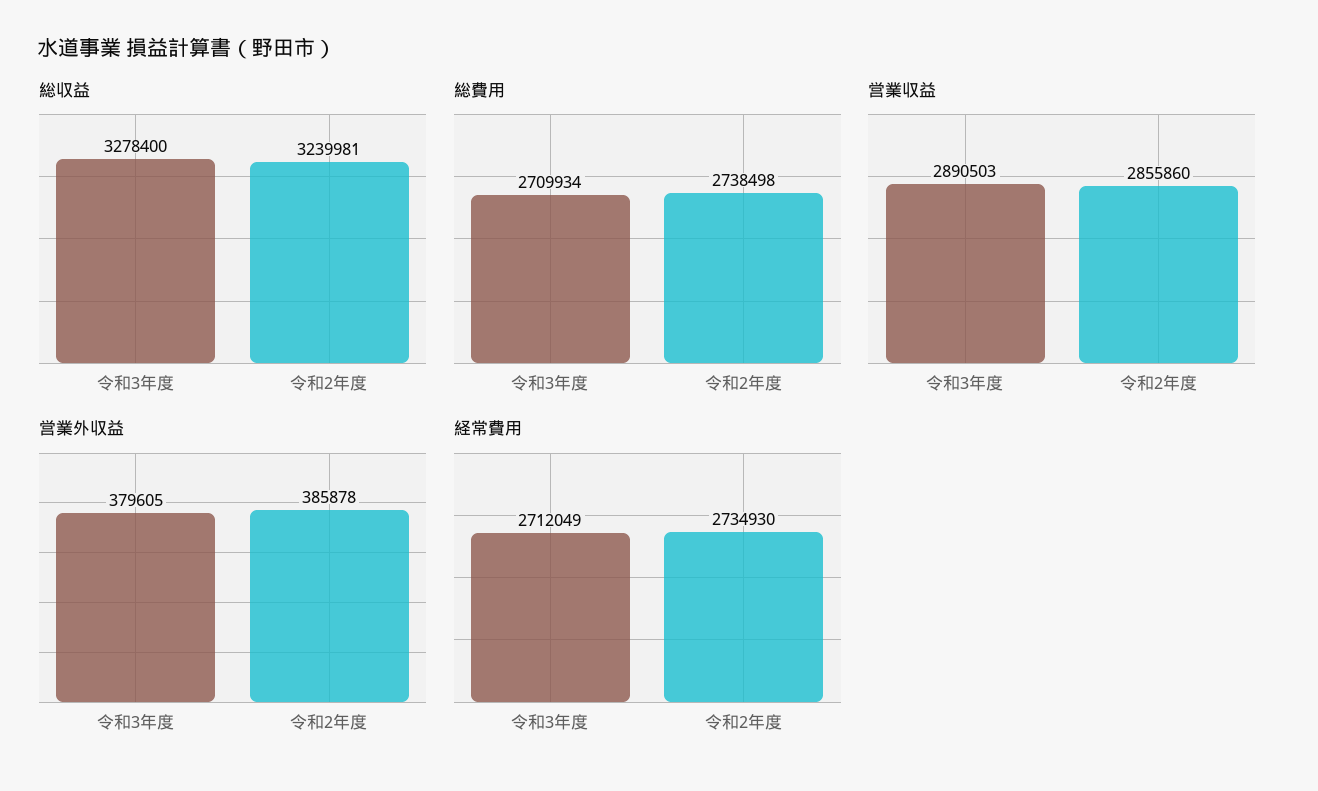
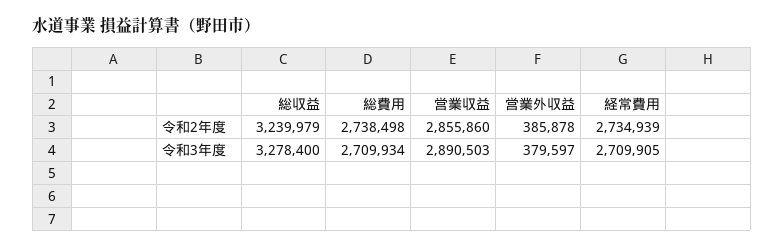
総収益, 令和2年度: 3239981 -> 3239979
営業外収益, 令和3年度: 379605 -> 379597
経常費用, 令和3年度: 2712049 -> 2709905
経常費用, 令和2年度: 2734930 -> 2734939

